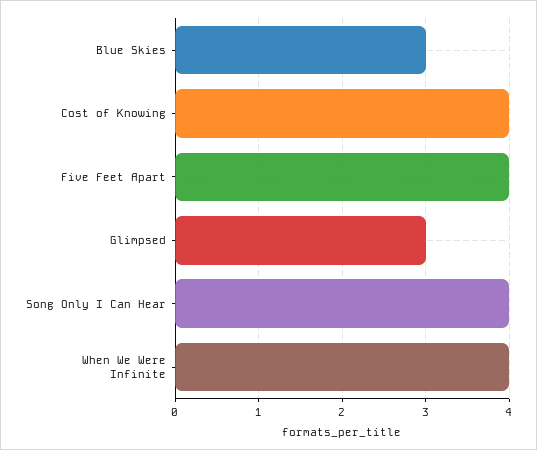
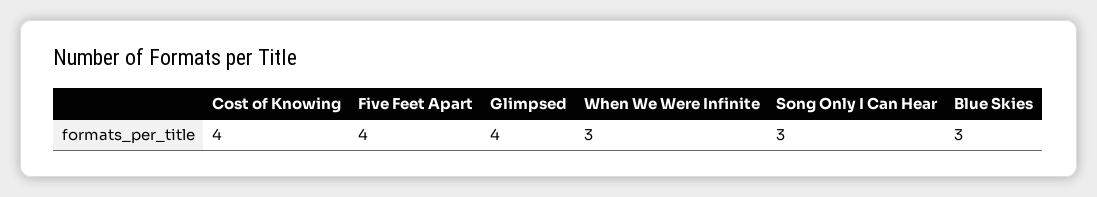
Glimpsed: 3 -> 4
Song Only I Can Hear: 4 -> 3
When We Were Infinite: 4 -> 3

